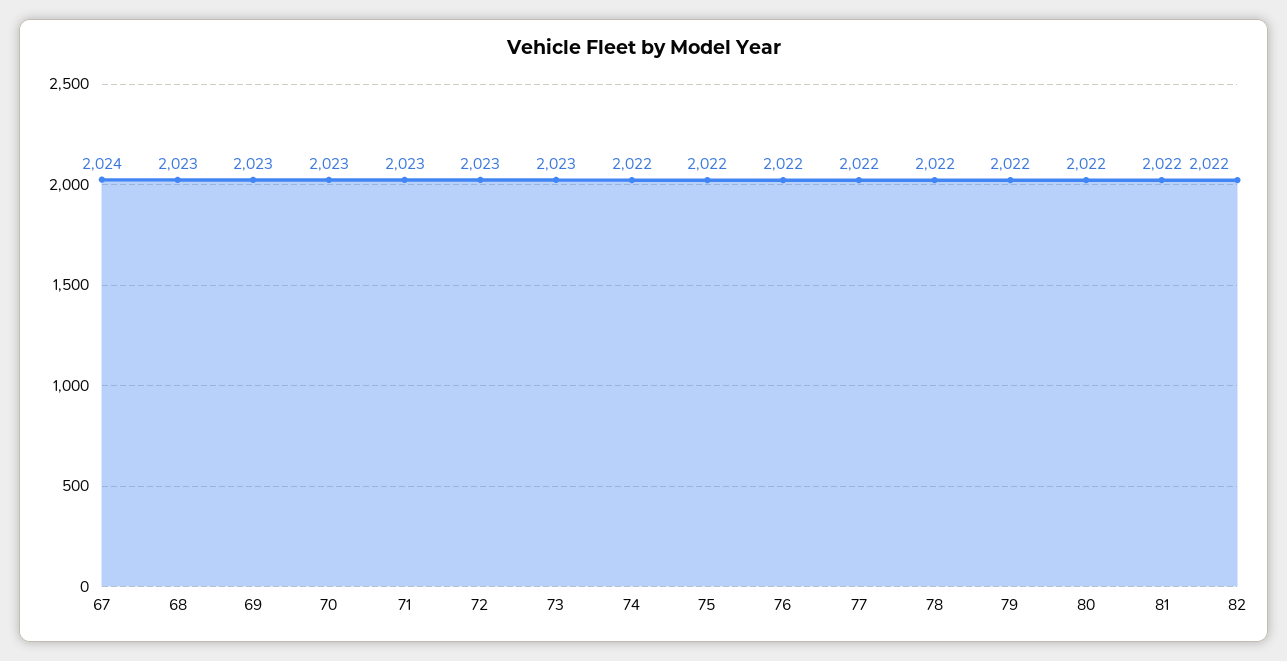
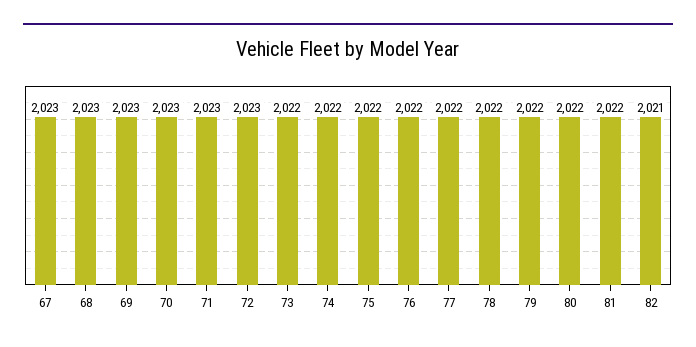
67: 2024 -> 2023
73: 2023 -> 2022
82: 2022 -> 2021

